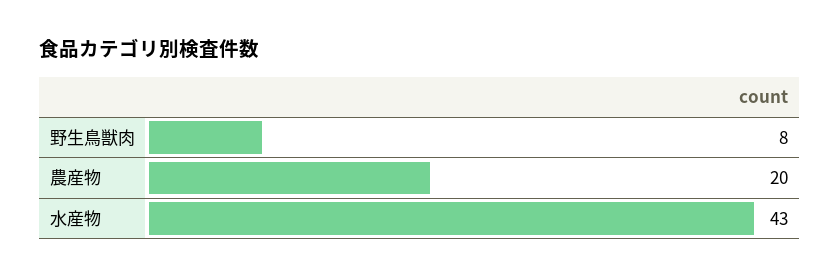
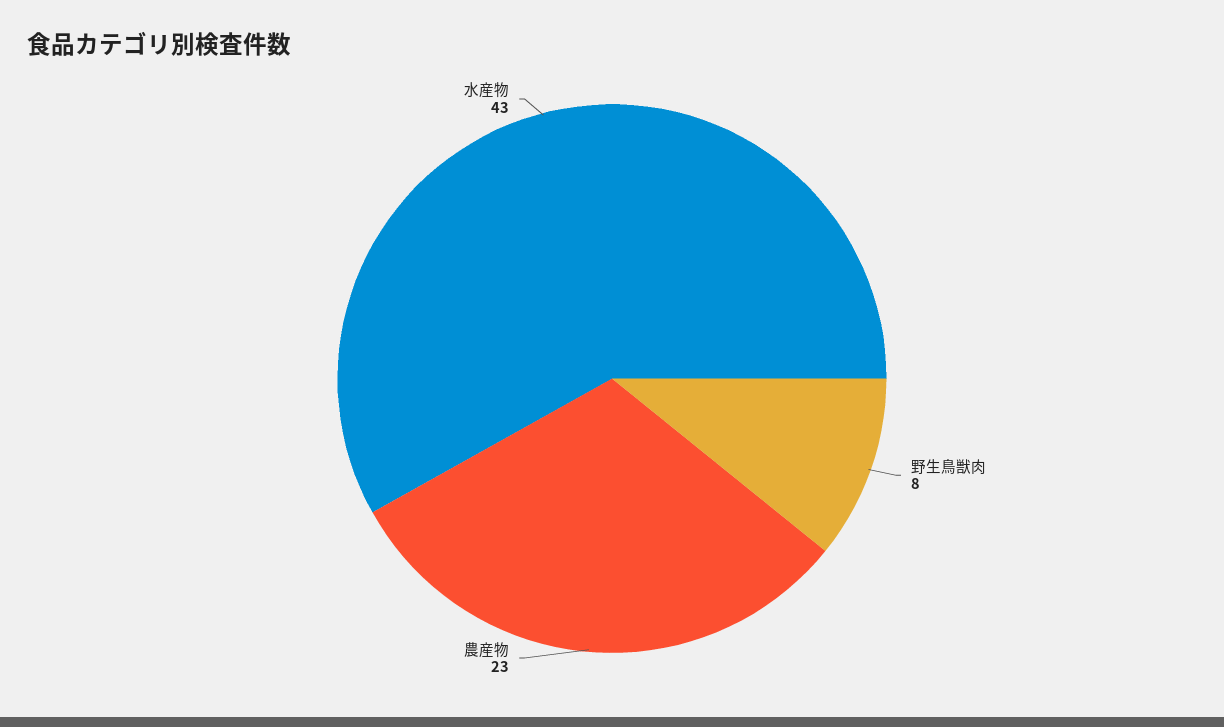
農産物: 20 -> 23

